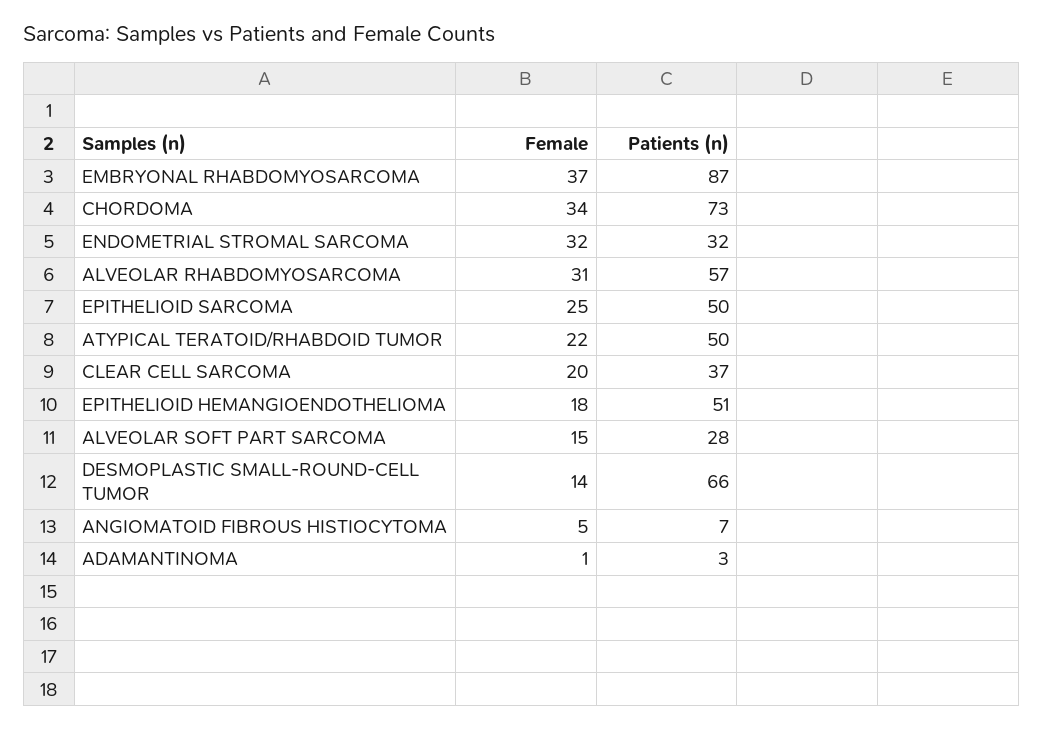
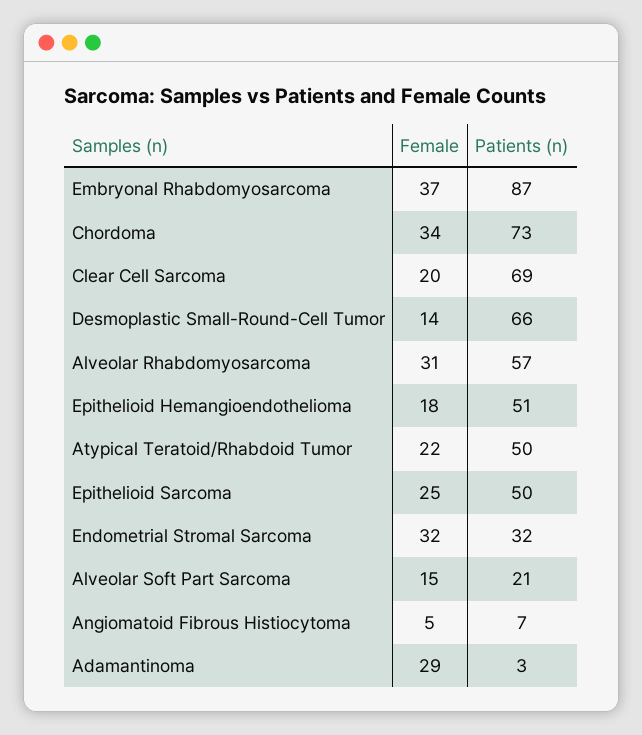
Patients (n), CLEAR CELL SARCOMA: 37 -> 69
Patients (n), ALVEOLAR SOFT PART SARCOMA: 28 -> 21
Female, ADAMANTINOMA: 1 -> 29

